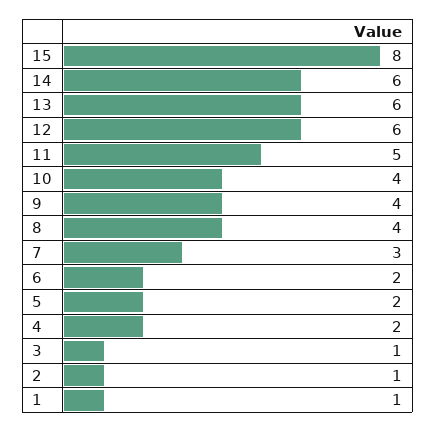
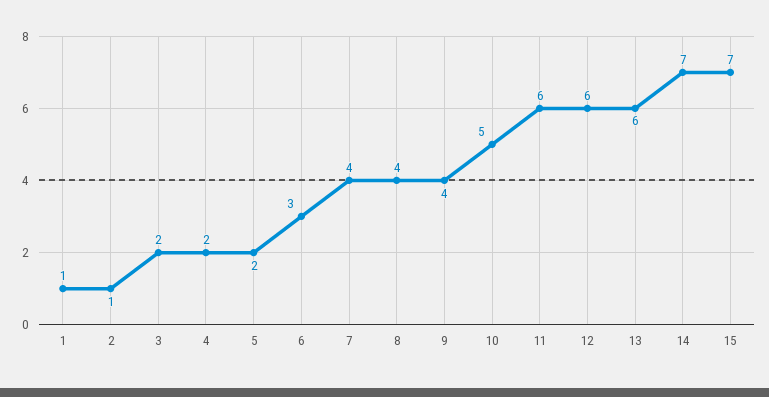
15: 8 -> 7
14: 6 -> 7
11: 5 -> 6
10: 4 -> 5
7: 3 -> 4
6: 2 -> 3
3: 1 -> 2

